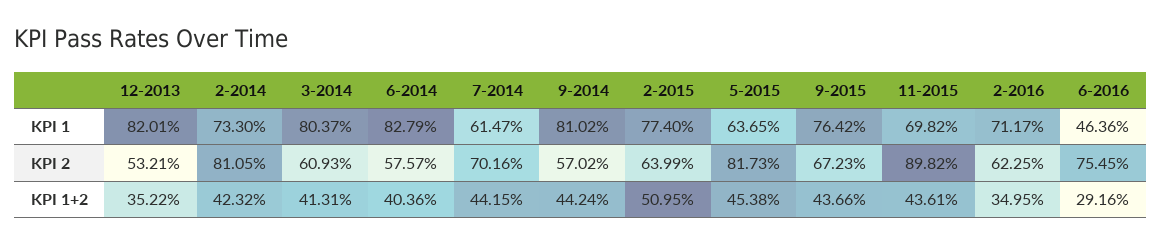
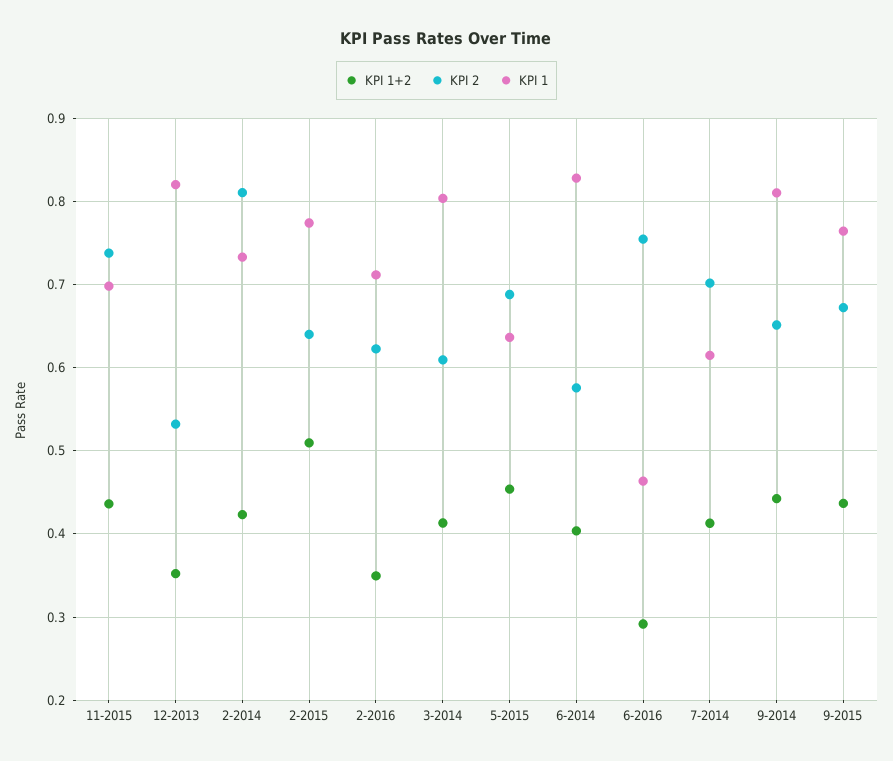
KPI 2, 9-2014: 0.5702 -> 0.65
KPI 2, 5-2015: 0.8173 -> 0.69
KPI 2, 11-2015: 0.8982 -> 0.74
KPI 1+2, 7-2014: 0.4415 -> 0.41

